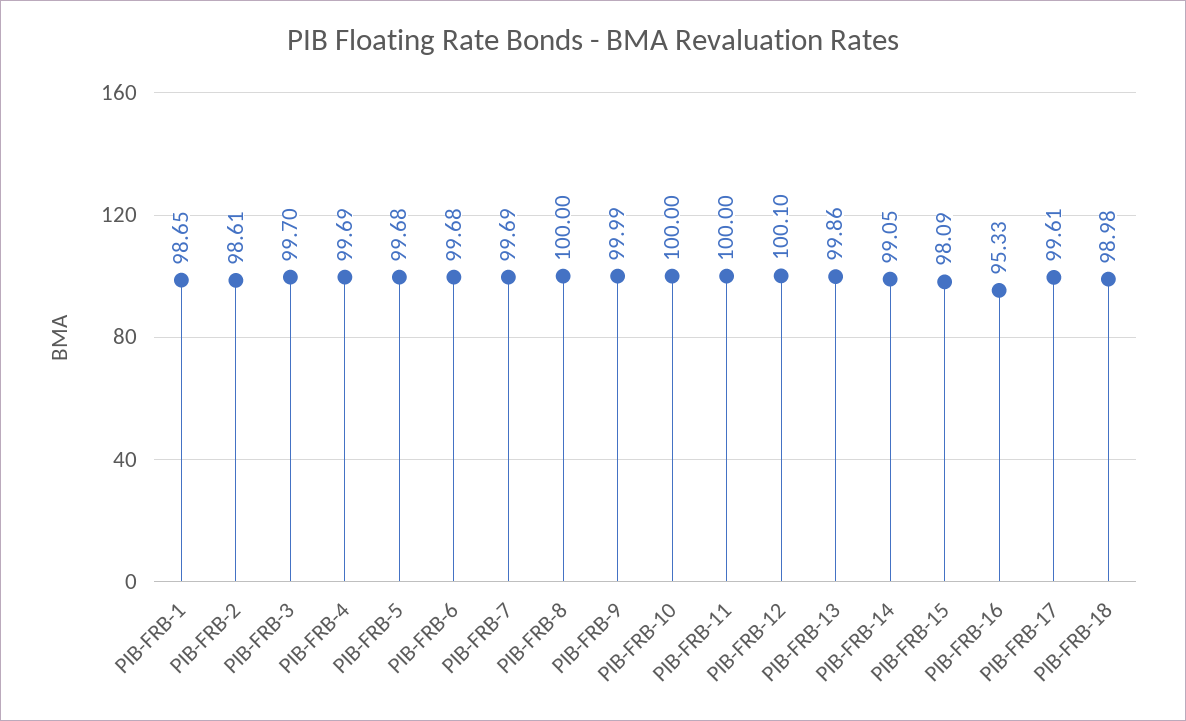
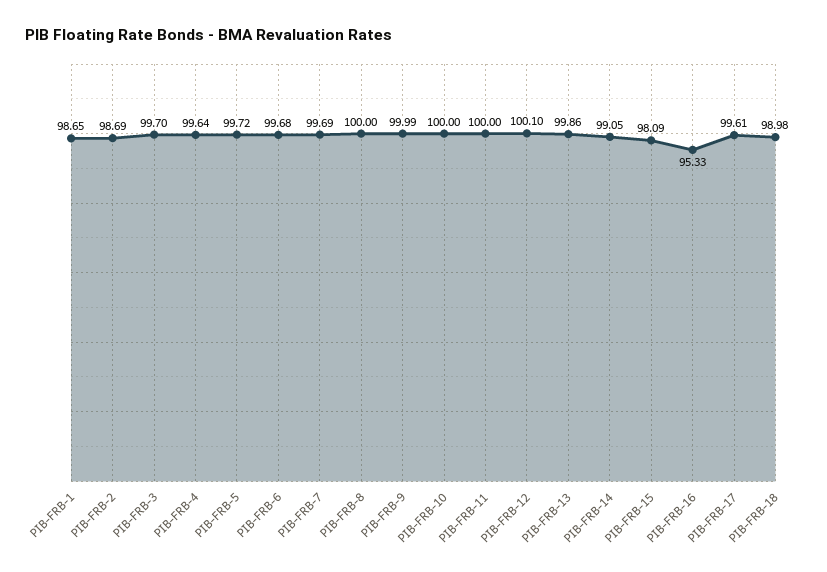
PIB-FRB-2: 98.61 -> 98.69
PIB-FRB-4: 99.69 -> 99.64
PIB-FRB-5: 99.68 -> 99.72

